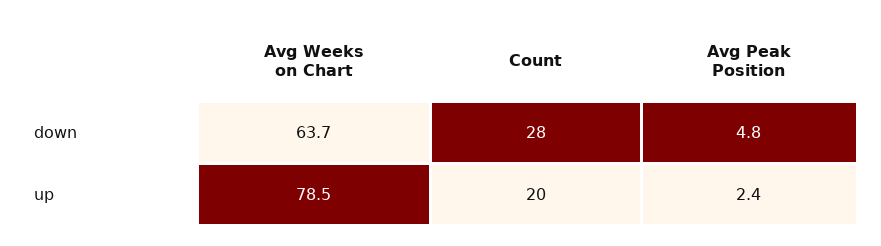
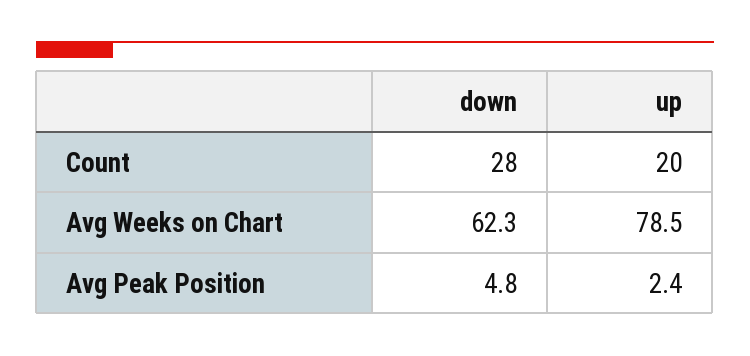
Avg Weeks on Chart, down: 63.7 -> 62.3

